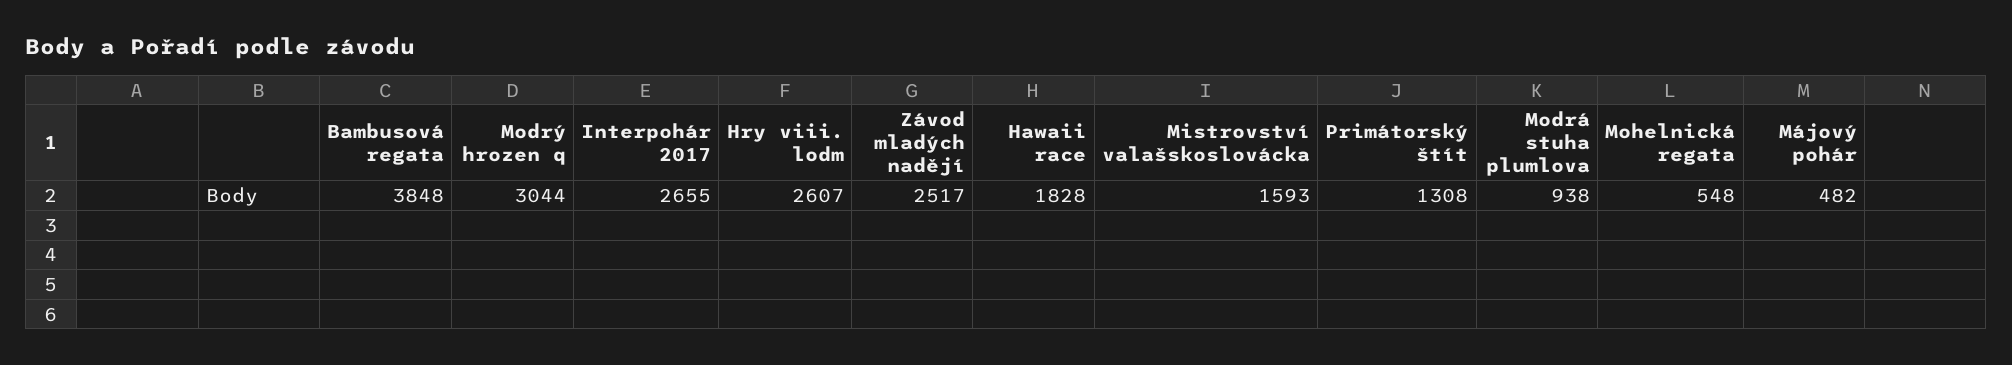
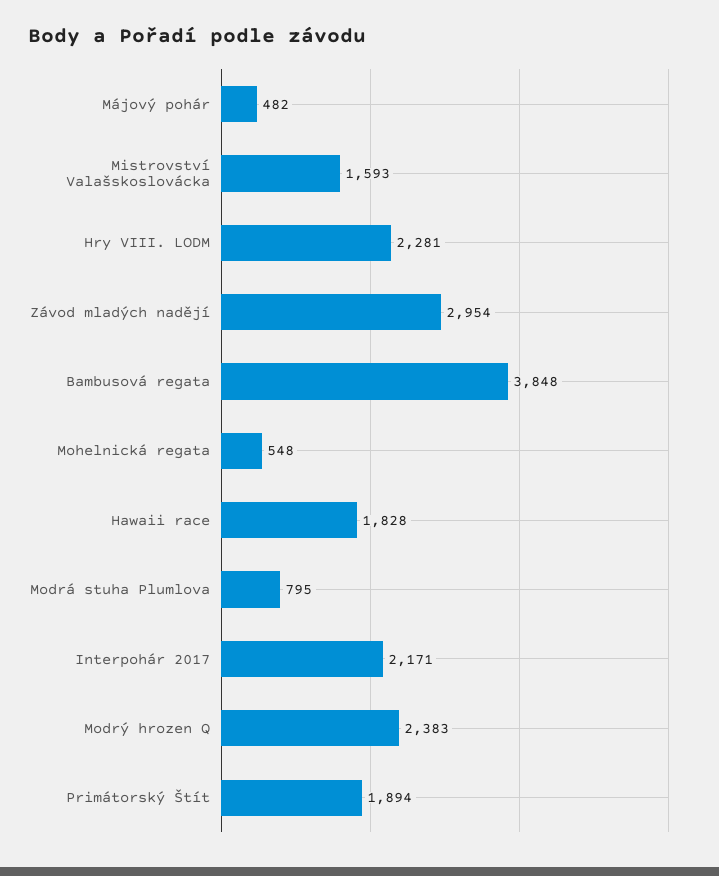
Modrý hrozen q: 3044 -> 2383
Interpohár 2017: 2655 -> 2171
Hry viii. lodm: 2607 -> 2281
Závod mladých nadějí: 2517 -> 2954
Primátorský štít: 1308 -> 1894
Modrá stuha plumlova: 938 -> 795

